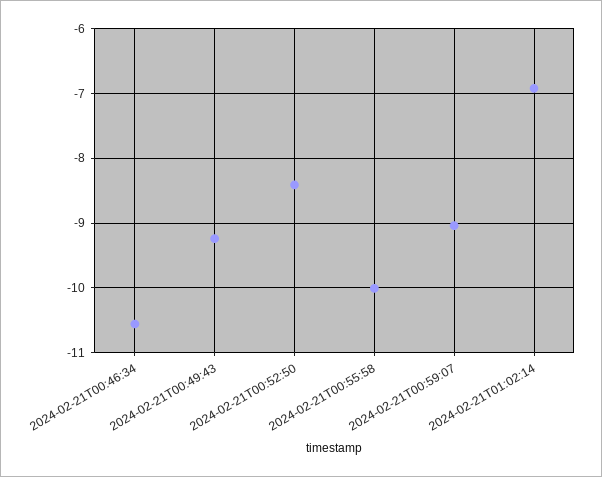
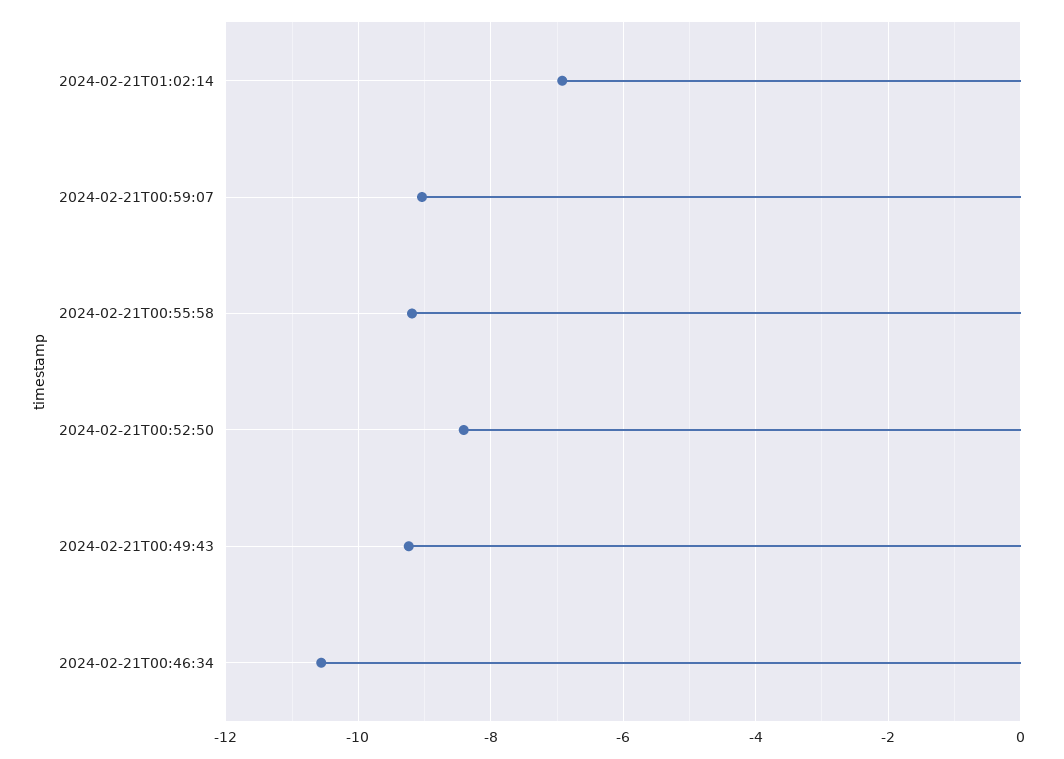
2024-02-21T00:55:58: -10 -> -9.2

